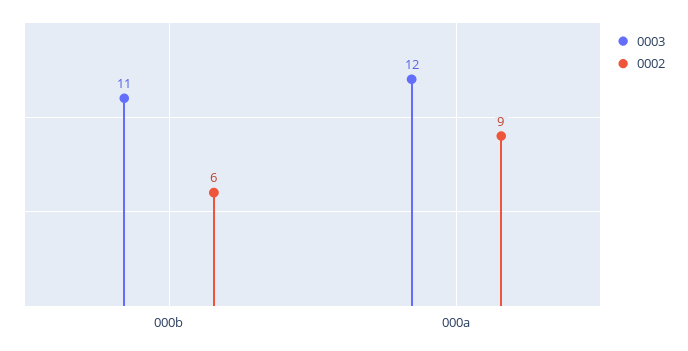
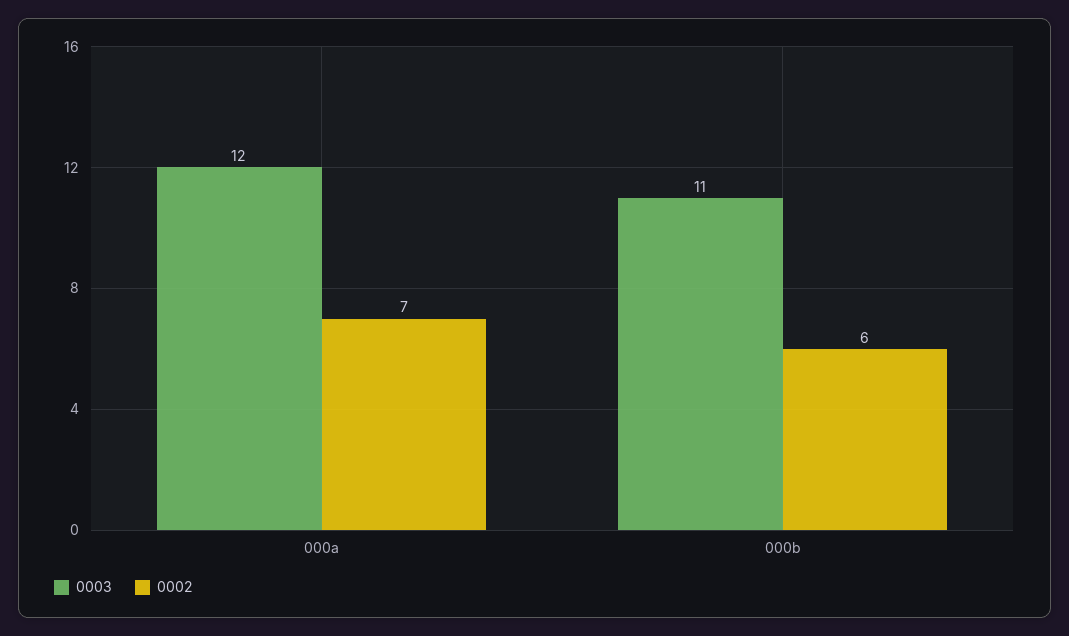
0002, 000a: 9 -> 7

